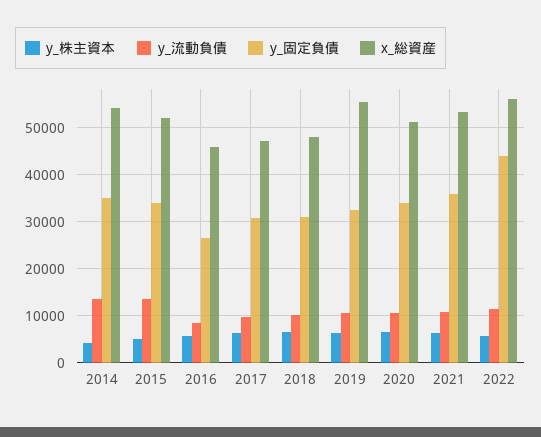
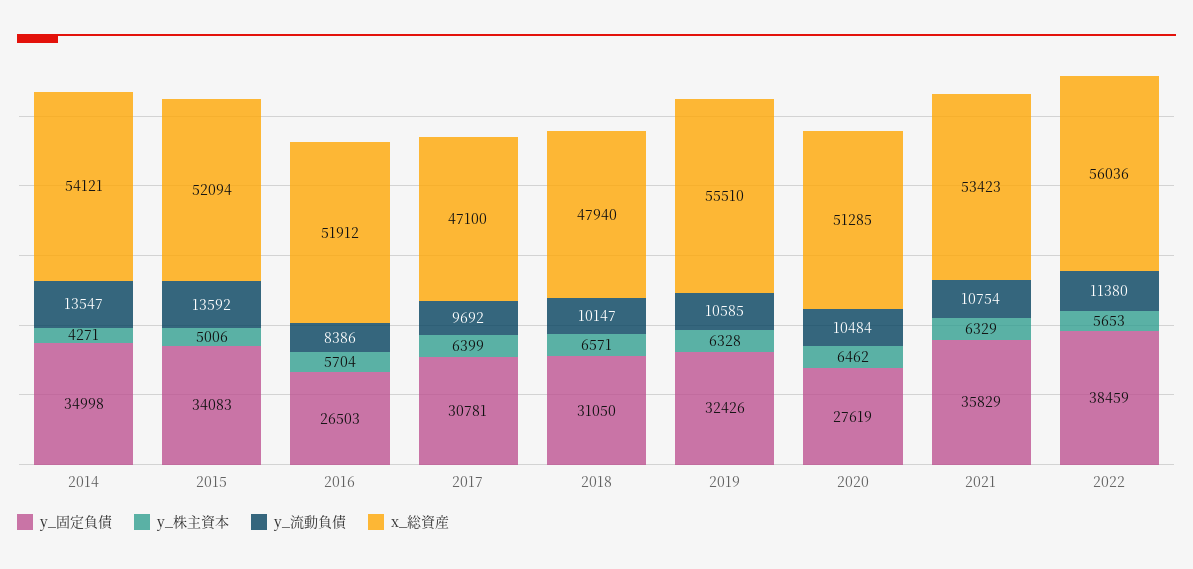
x_総資産, 2016: 46000 -> 51912
y_固定負債, 2020: 34000 -> 27619
y_固定負債, 2022: 44000 -> 38459

